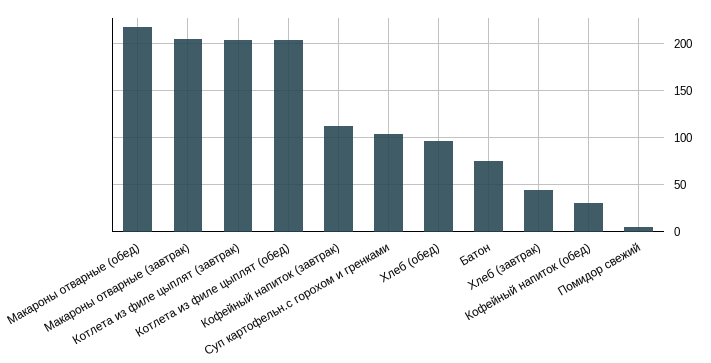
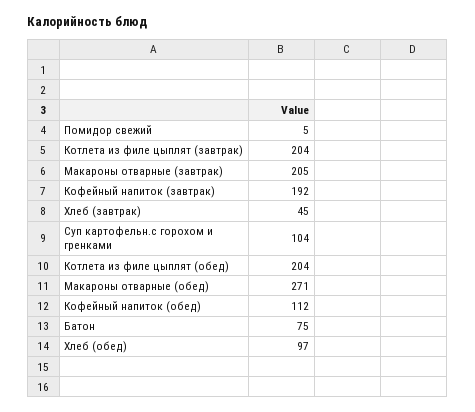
Макароны отварные (обед): 220 -> 271
Кофейный напиток (завтрак): 110 -> 192
Кофейный напиток (обед): 30 -> 112

